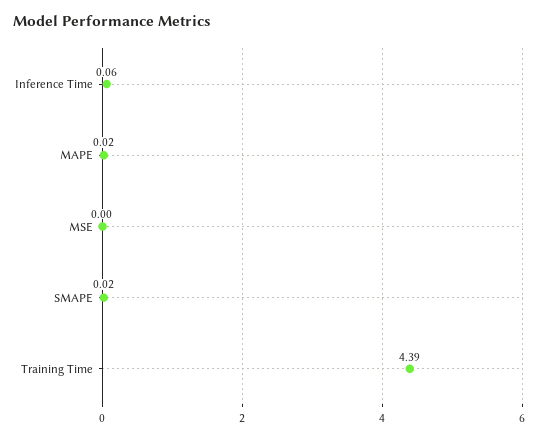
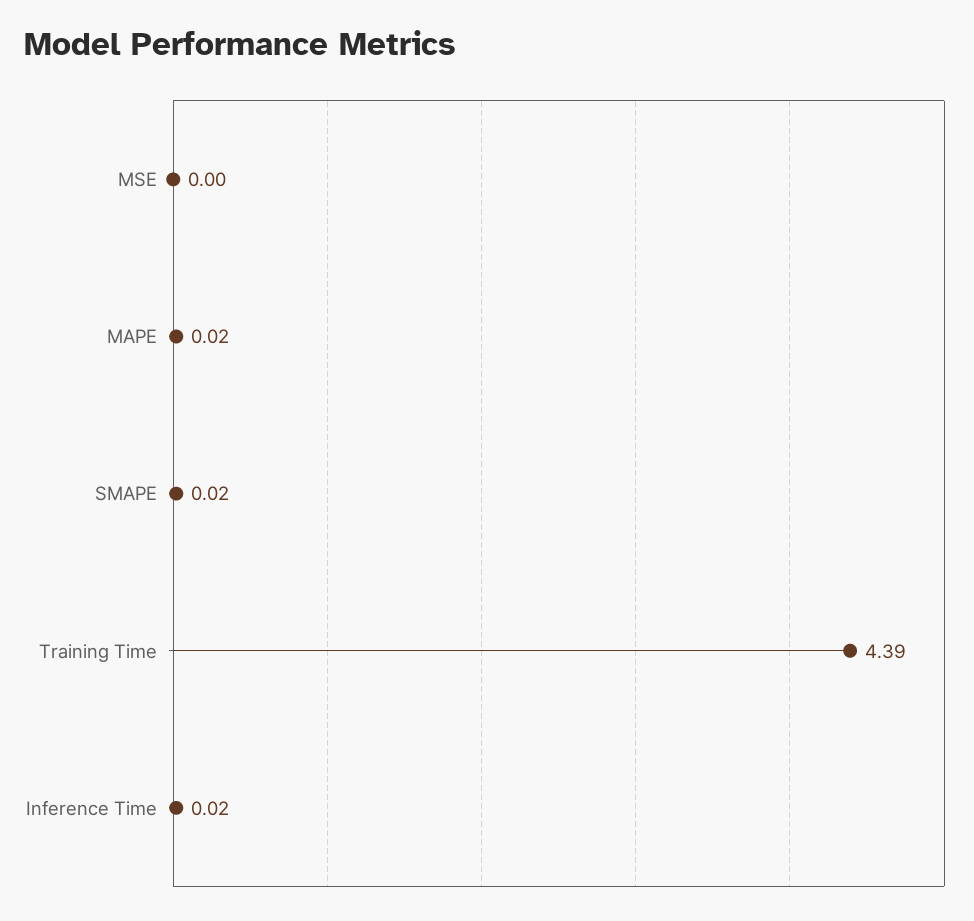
Inference Time: 0.06 -> 0.02

